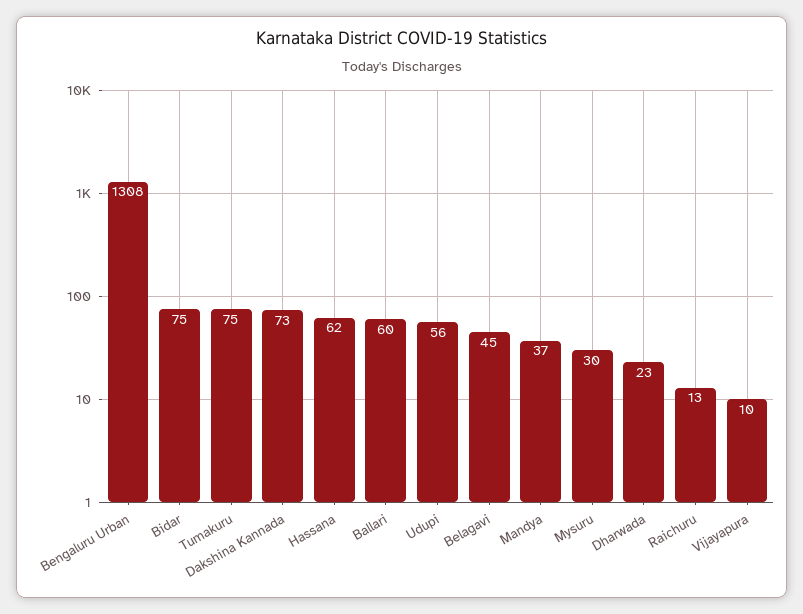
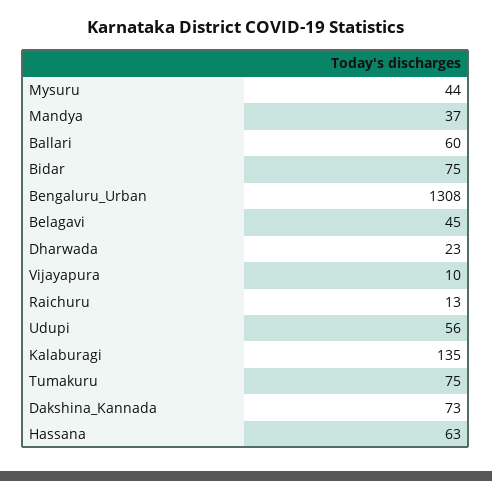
Hassana: 62 -> 63
Mysuru: 30 -> 44
Kalaburagi: none -> 135

